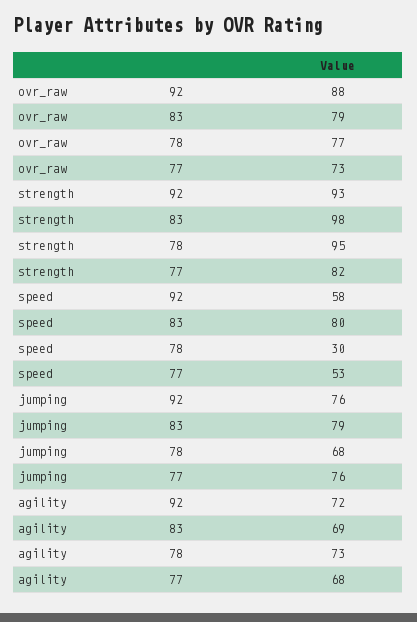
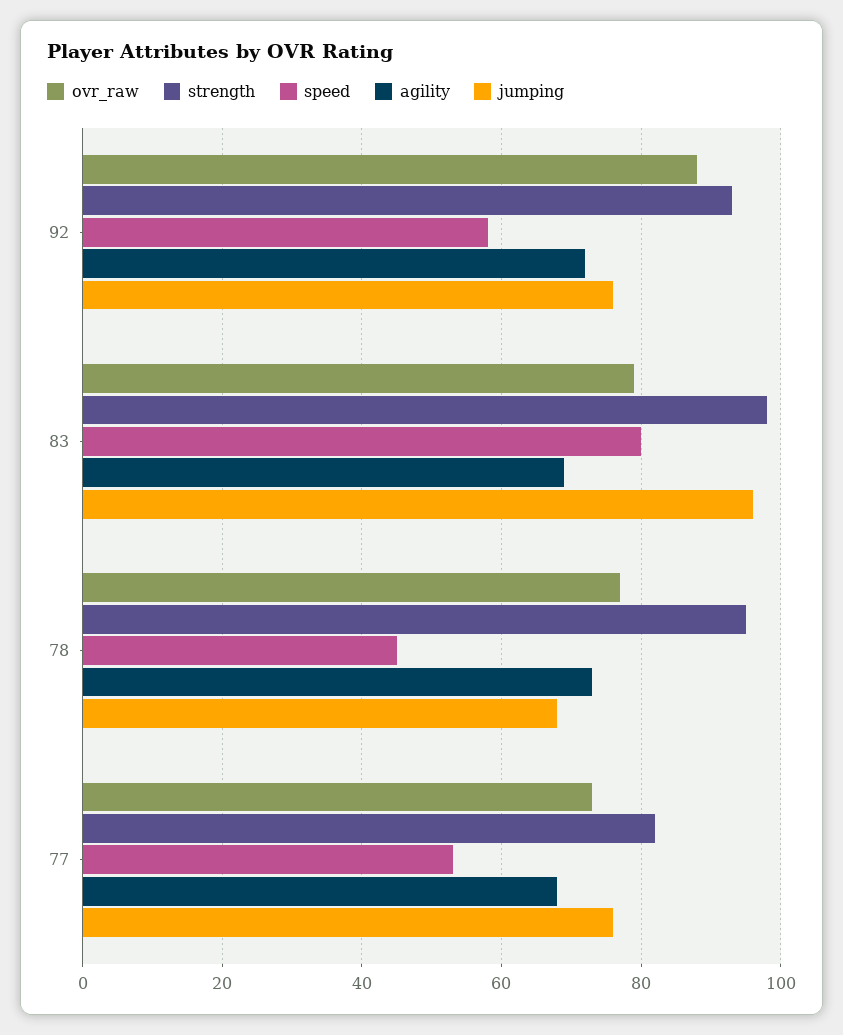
speed, 78: 30 -> 45
jumping, 83: 79 -> 95

